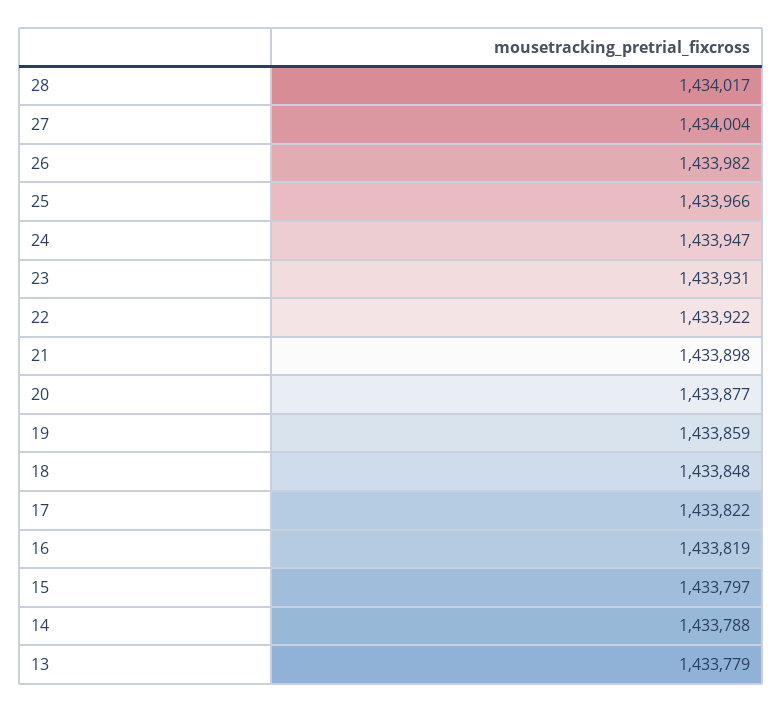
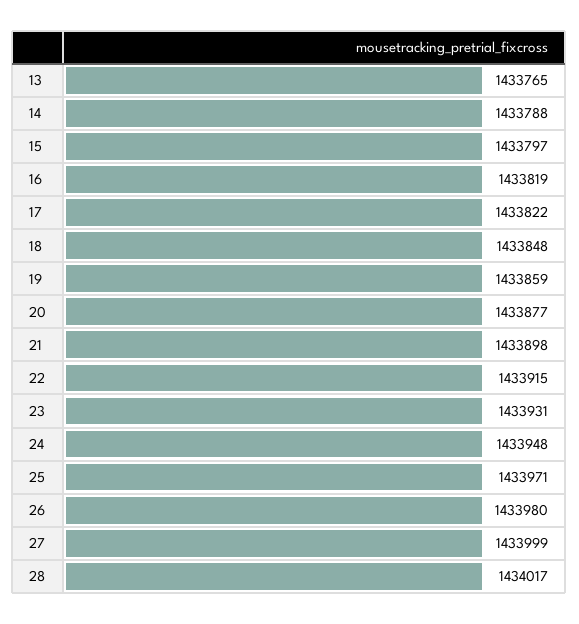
27: 1434004 -> 1433999
26: 1433982 -> 1433980
25: 1433966 -> 1433971
24: 1433947 -> 1433948
22: 1433922 -> 1433915
13: 1433779 -> 1433765

